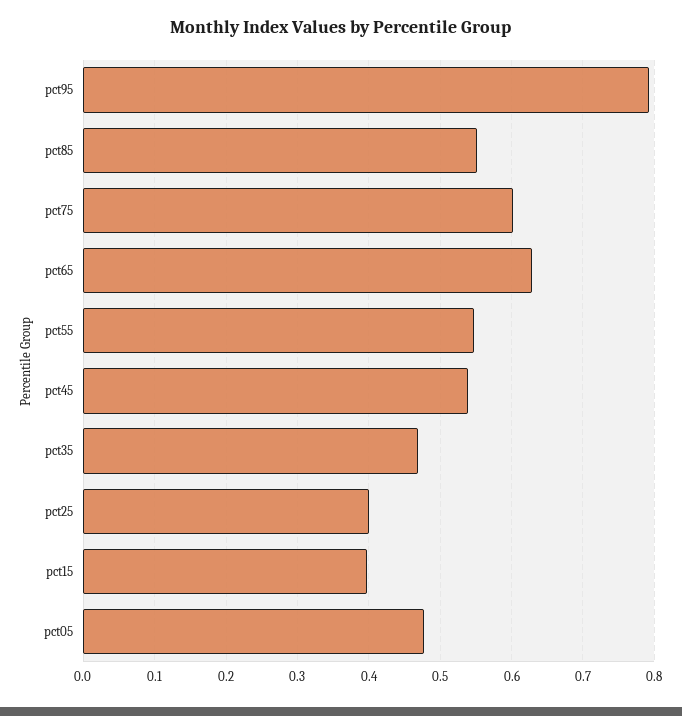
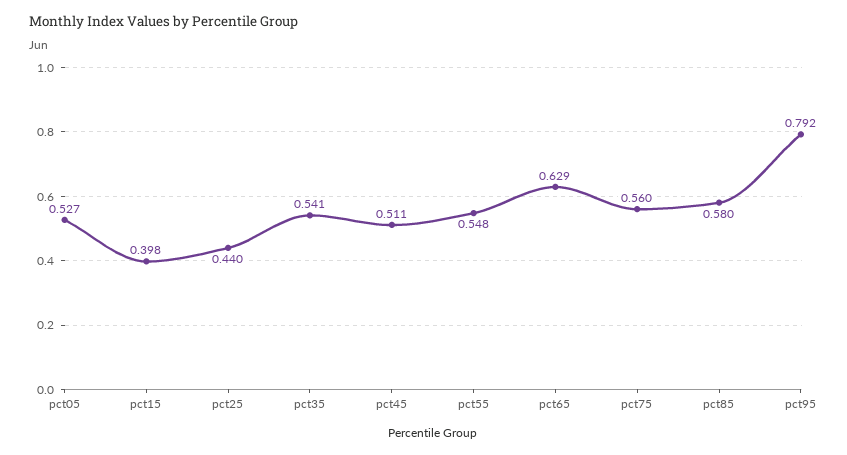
pct85: 0.55 -> 0.58
pct75: 0.6 -> 0.56
pct45: 0.54 -> 0.511
pct35: 0.47 -> 0.541
pct25: 0.4 -> 0.44
pct05: 0.48 -> 0.527

